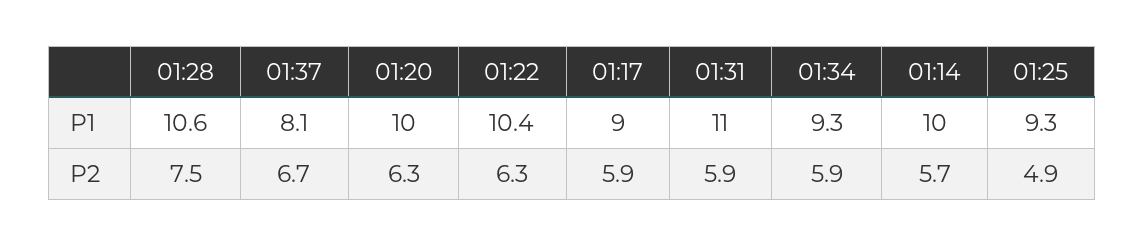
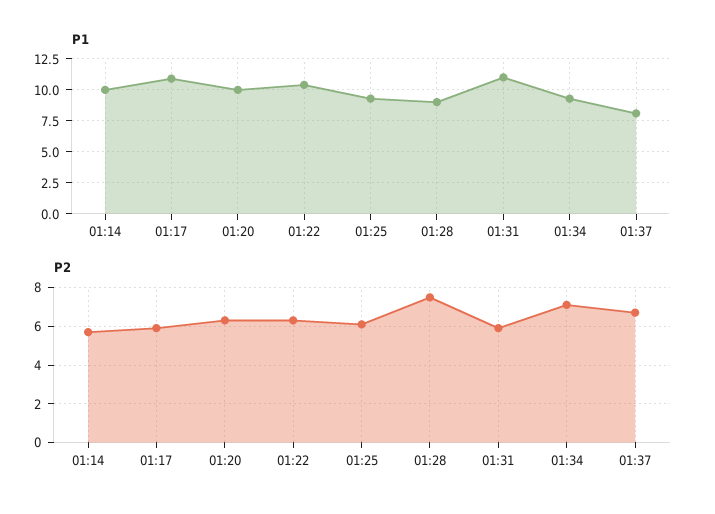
P1, 01:28: 10.6 -> 9
P1, 01:17: 9 -> 11
P2, 01:34: 5.9 -> 7
P2, 01:25: 4.9 -> 6

